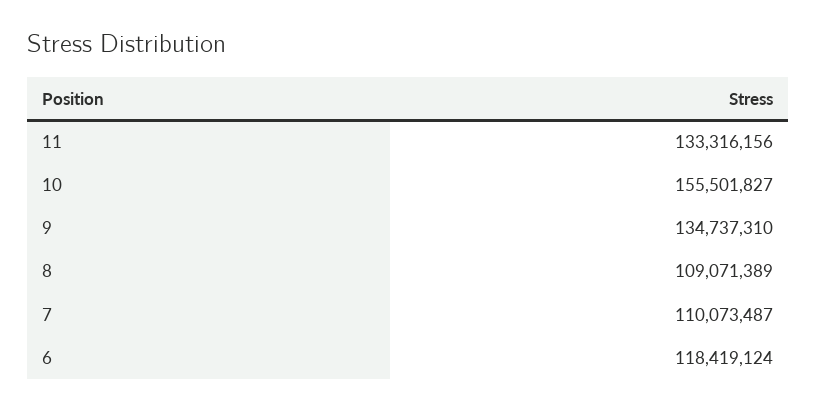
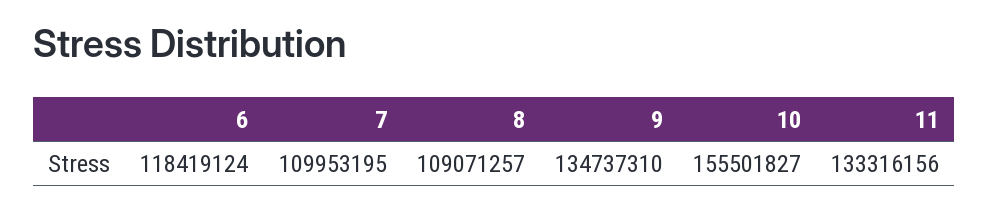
8: 109071389 -> 109071257
7: 110073487 -> 109953195

